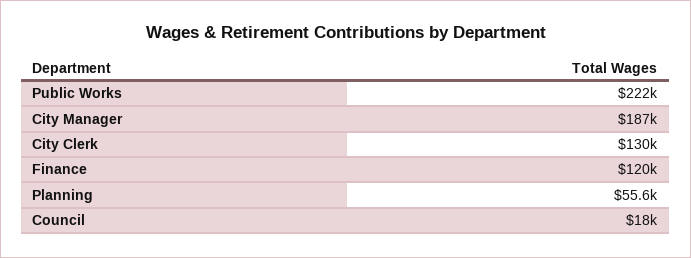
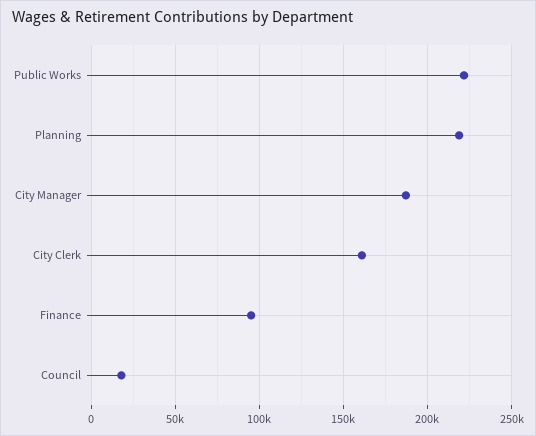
City Clerk: 130000 -> 160000
Finance: 120000 -> 95000
Planning: 55600 -> 220000

